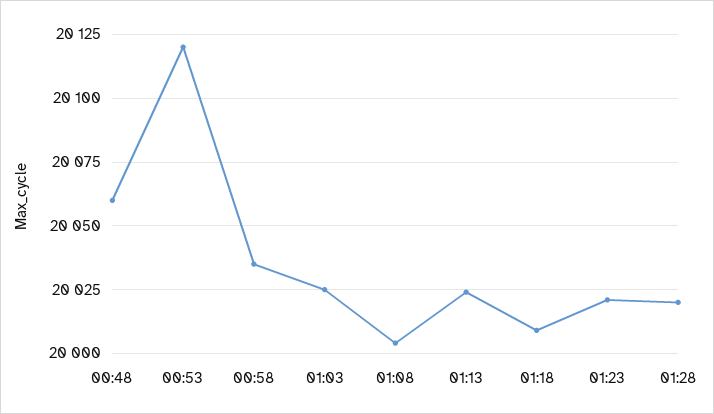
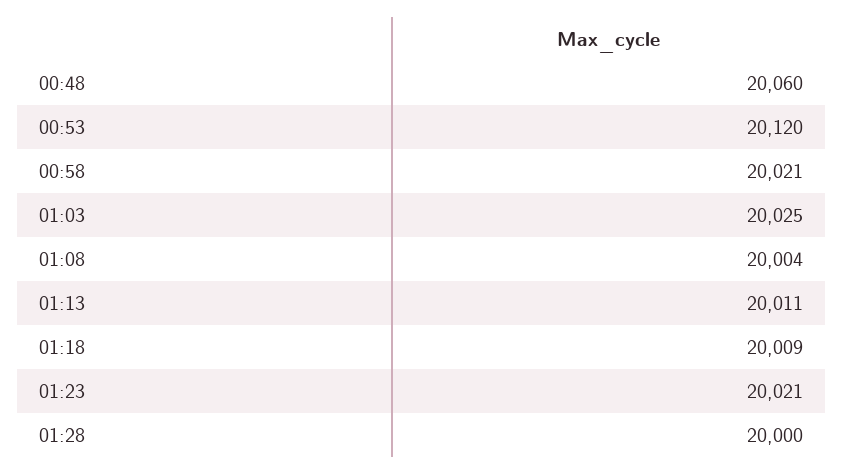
00:58: 20035 -> 20021
01:13: 20025 -> 20011
01:28: 20020 -> 20000

